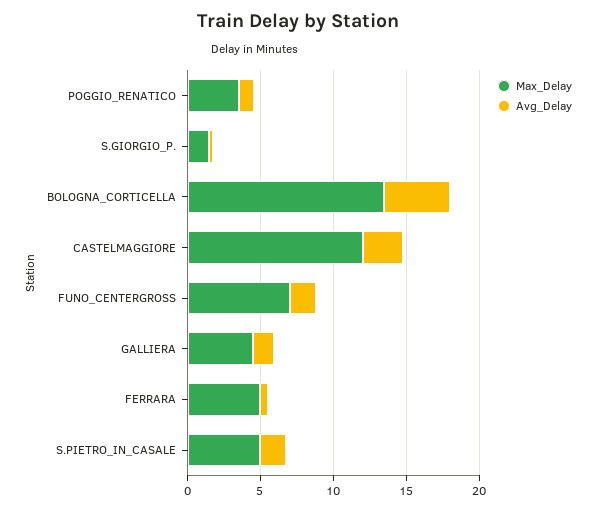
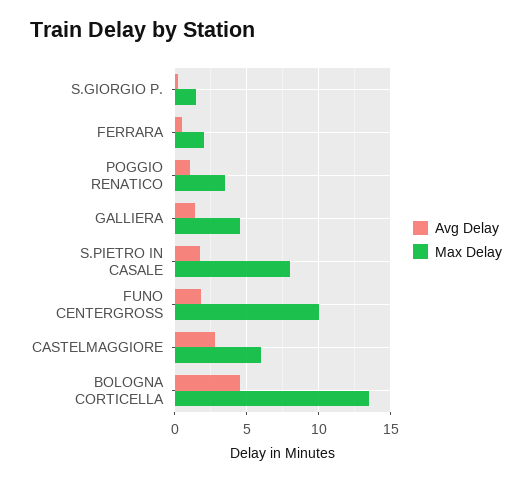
Max_Delay, CASTELMAGGIORE: 12 -> 6
Max_Delay, FUNO_CENTERGROSS: 7 -> 10
Max_Delay, FERRARA: 5 -> 2
Max_Delay, S.PIETRO_IN_CASALE: 5 -> 8

